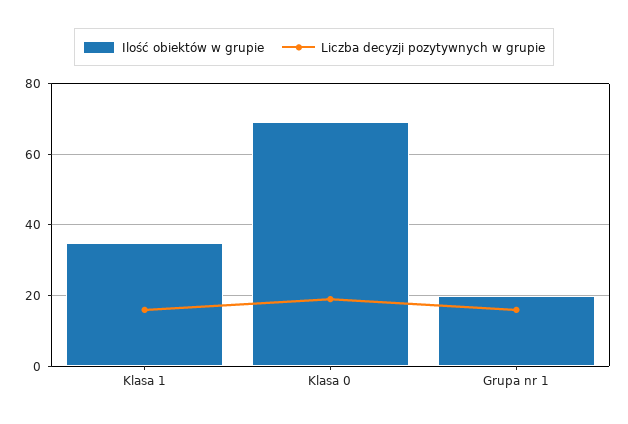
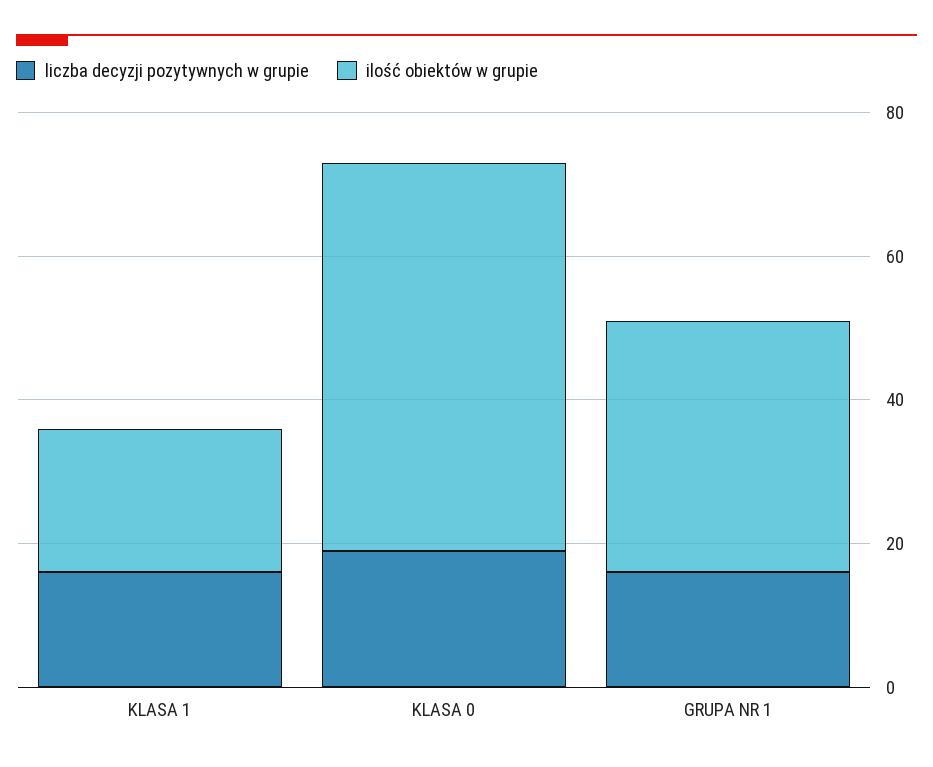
Ilość obiektów w grupie, Klasa 1: 35 -> 20
Ilość obiektów w grupie, Klasa 0: 70 -> 55
Ilość obiektów w grupie, Grupa nr 1: 20 -> 35

